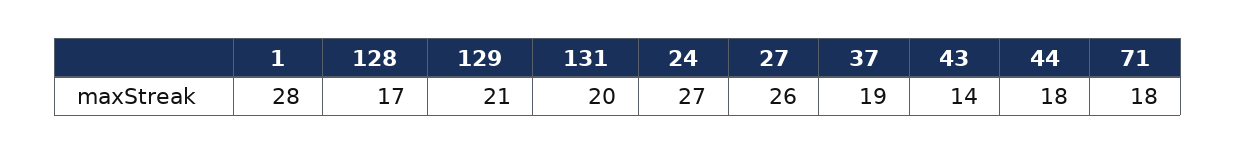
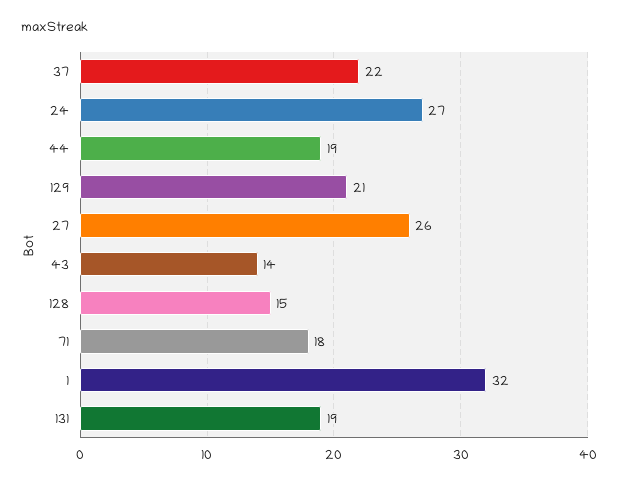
1: 28 -> 32
128: 17 -> 15
131: 20 -> 19
37: 19 -> 22
44: 18 -> 19

